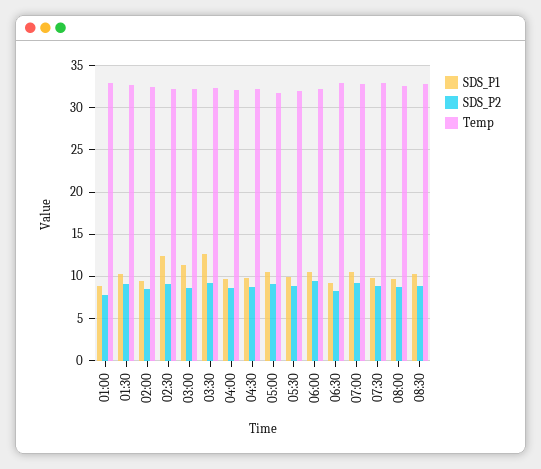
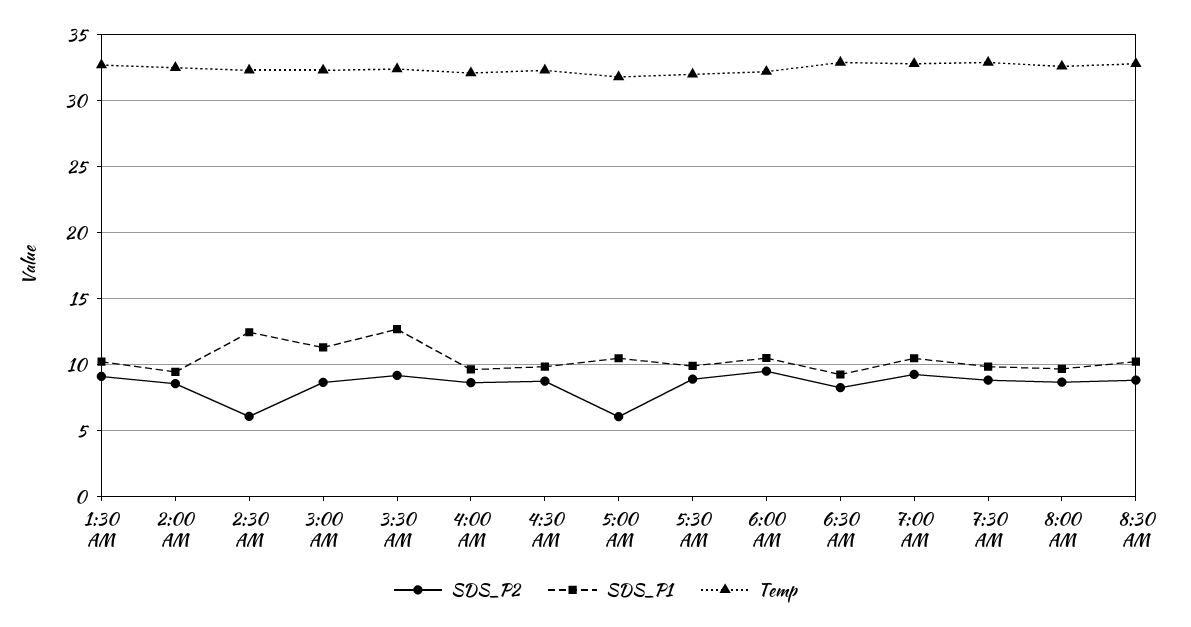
SDS_P1, 01:00: 9 -> none
SDS_P2, 01:00: 8 -> none
Temp, 01:00: 33 -> none
SDS_P2, 02:30: 9 -> 6
SDS_P2, 05:00: 9 -> 6

